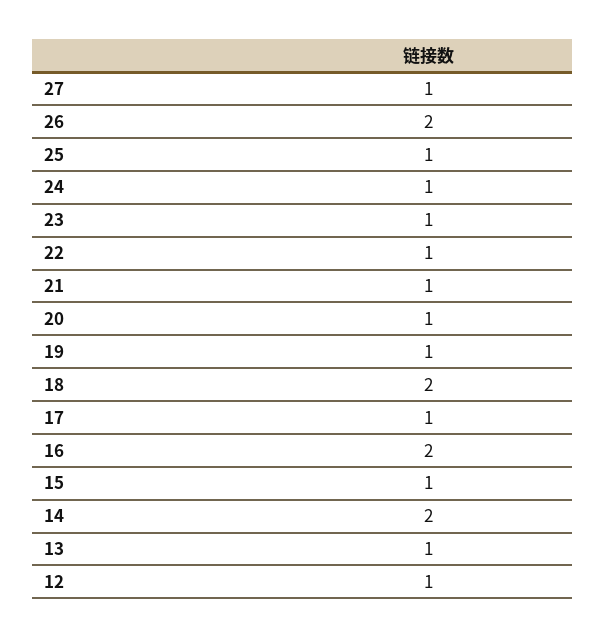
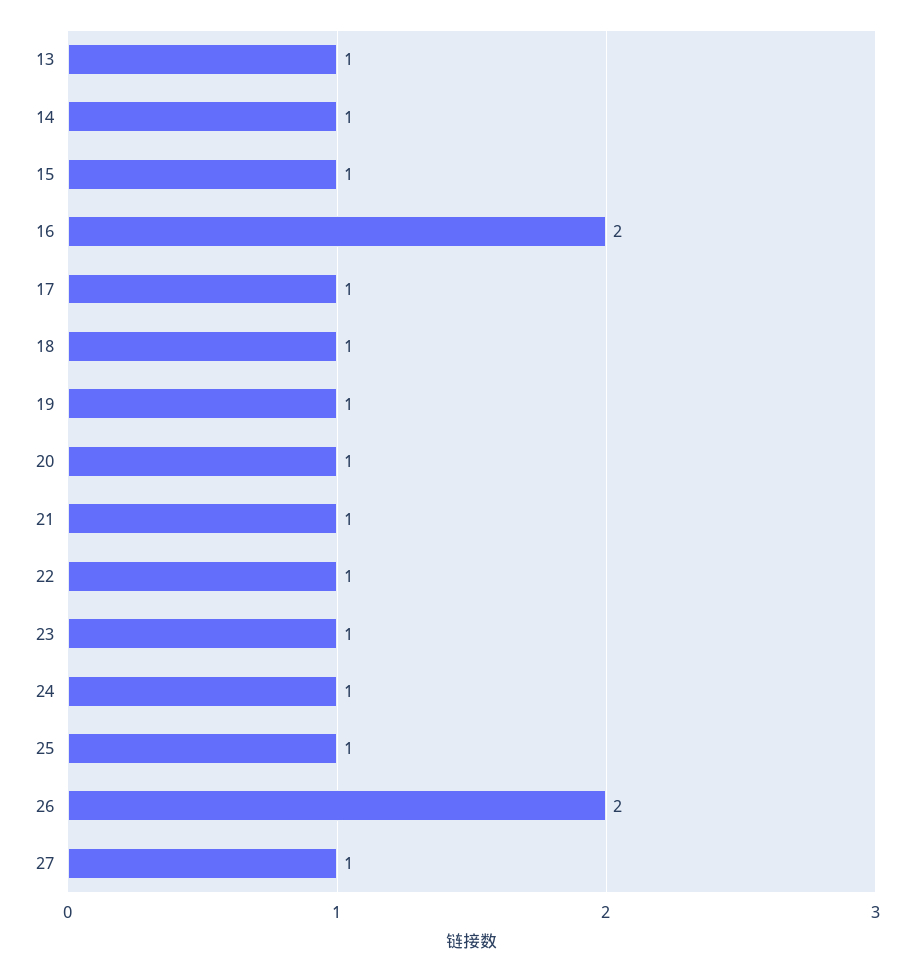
18: 2 -> 1
14: 2 -> 1
12: 1 -> none

